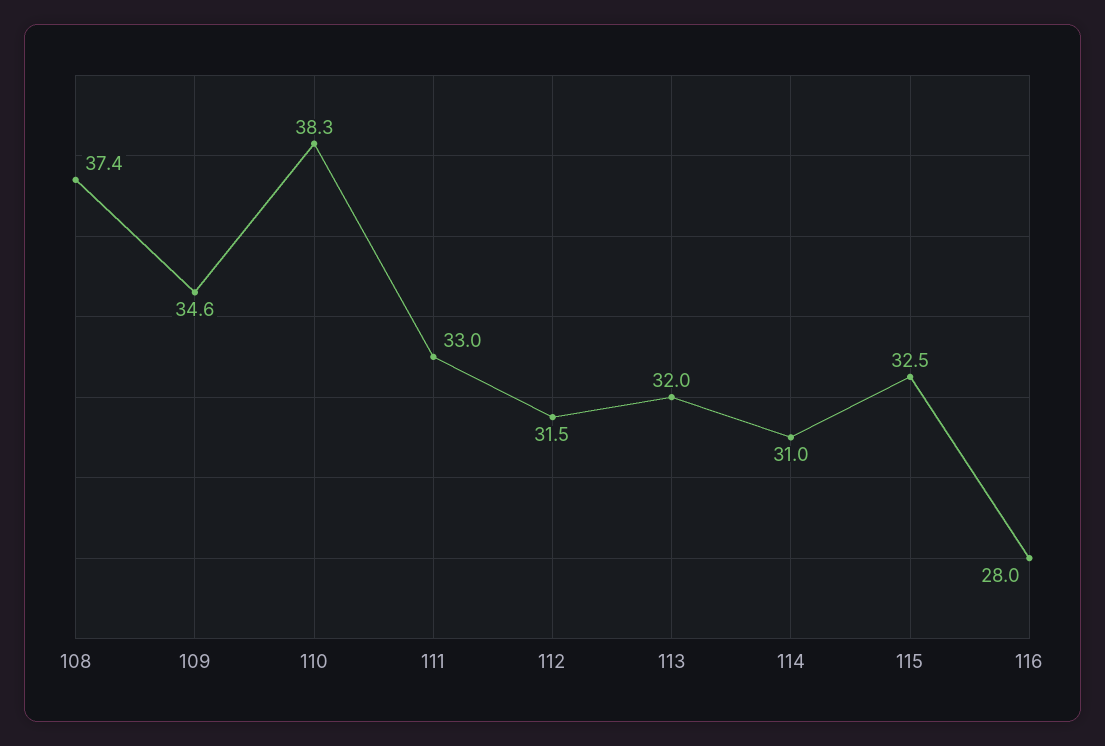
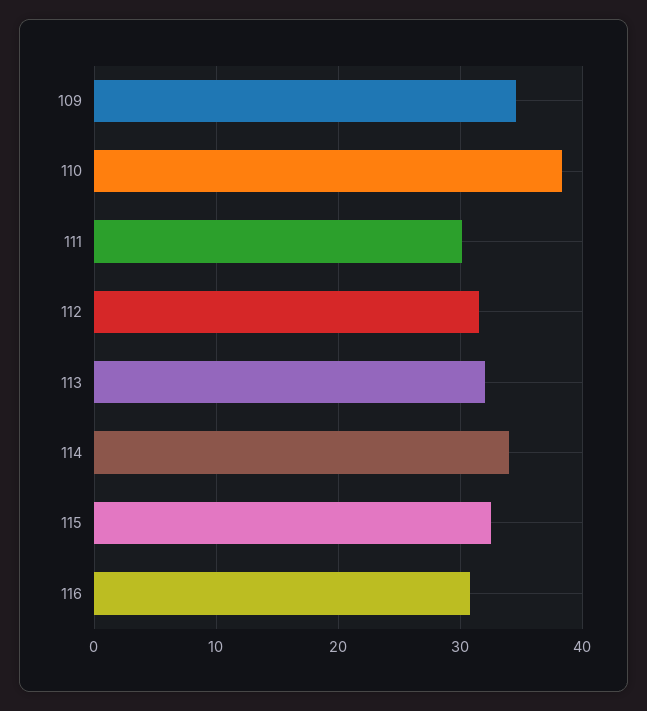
108: 37.4 -> none
111: 33 -> 30
114: 31 -> 34
116: 28 -> 31

